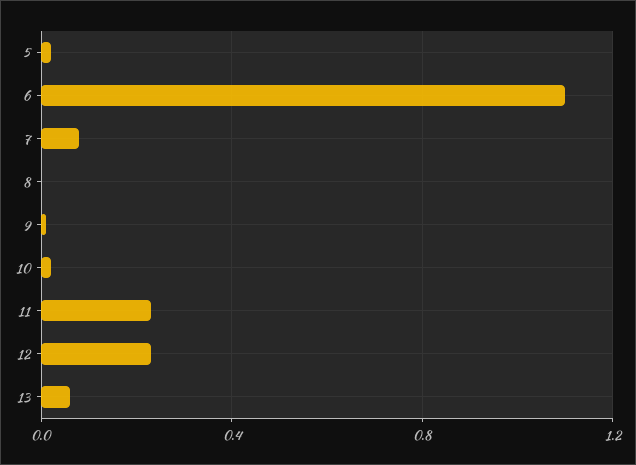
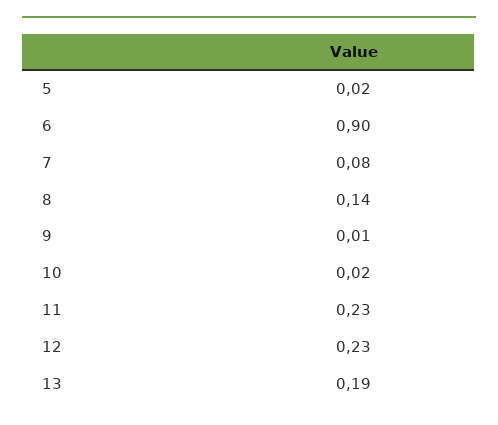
6: 1.1 -> 0.9
8: 0 -> 0.14
13: 0.05 -> 0.19

